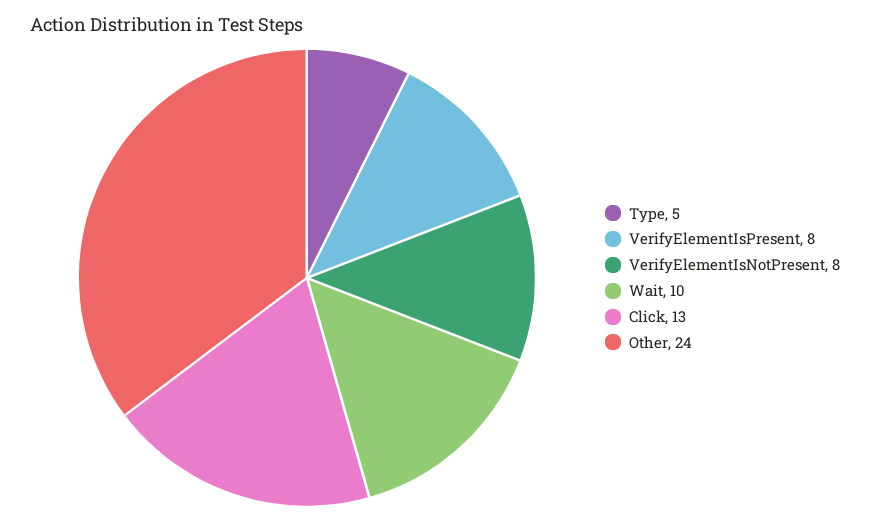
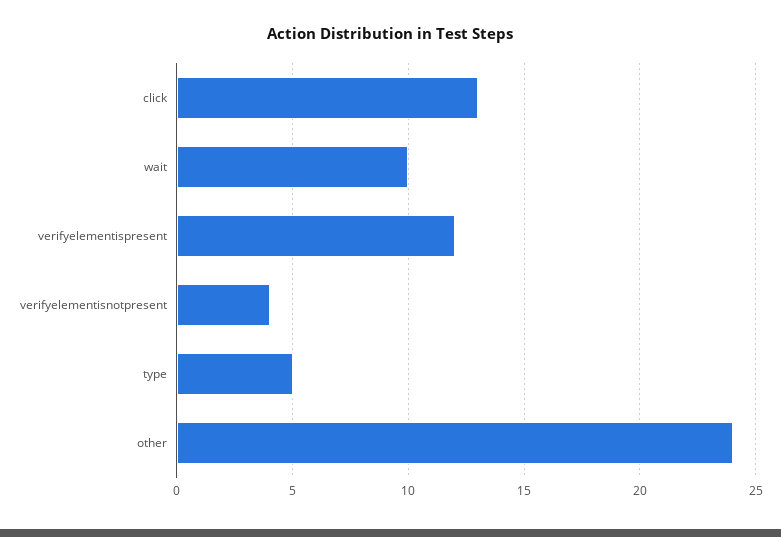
VerifyElementIsPresent: 8 -> 12
VerifyElementIsNotPresent: 8 -> 4

